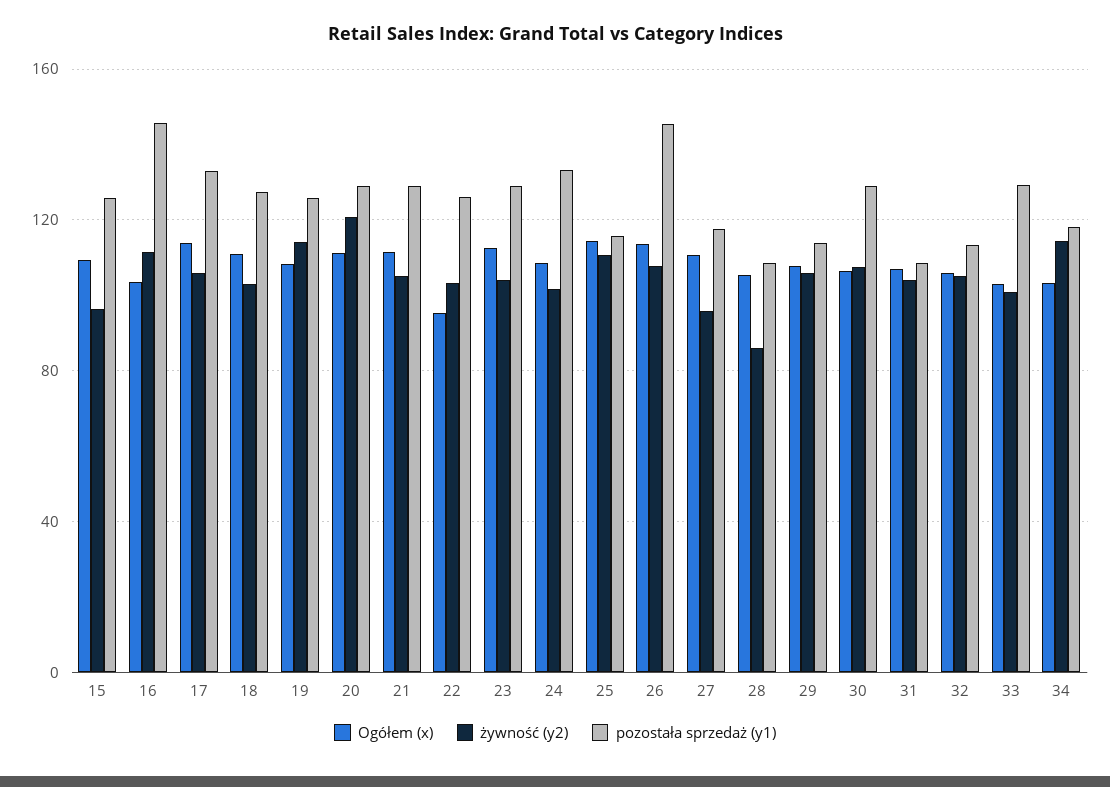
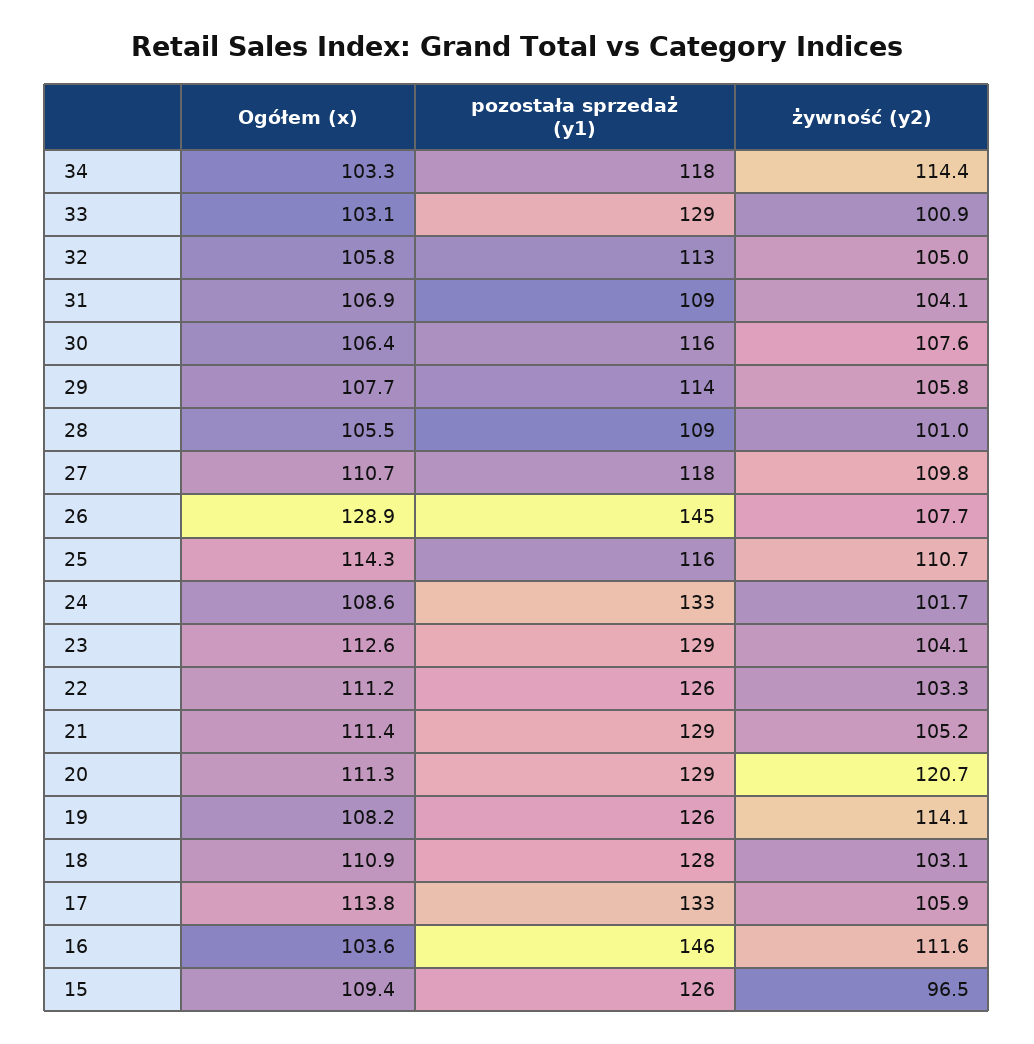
Ogółem (x), 22: 95 -> 111.2
Ogółem (x), 26: 115 -> 128.9
żywność (y2), 27: 95 -> 109.8
żywność (y2), 28: 85 -> 101
pozostała sprzedaż (y1), 30: 130 -> 116

